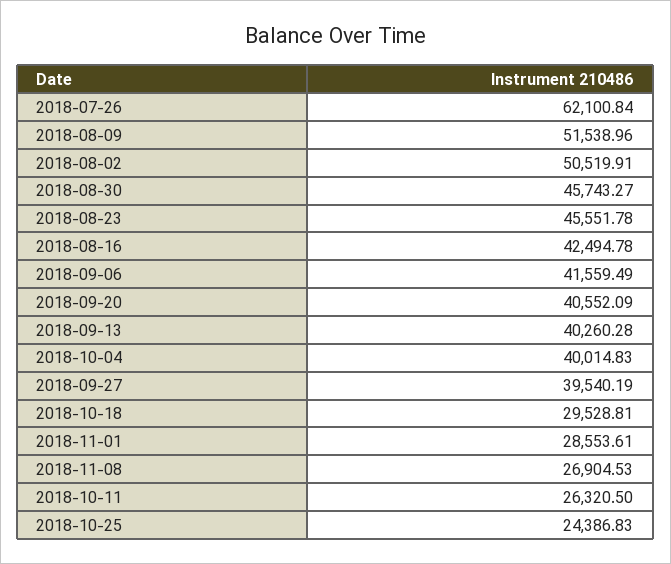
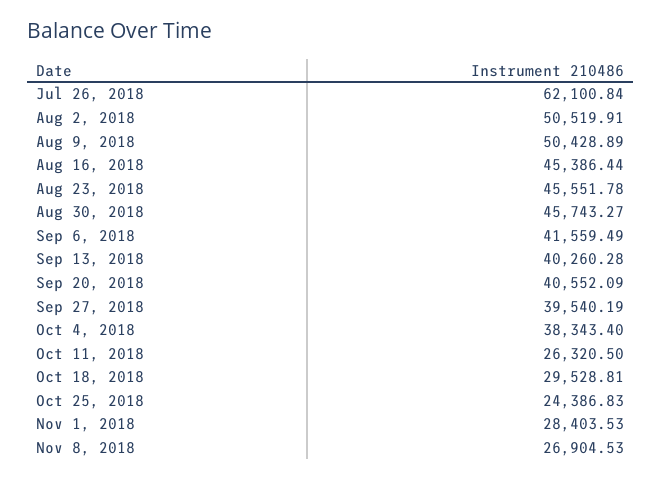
2018-08-09: 51538.96 -> 50428.89
2018-08-16: 42494.78 -> 45386.44
2018-10-04: 40014.83 -> 38343.4
2018-11-01: 28553.61 -> 28403.53

